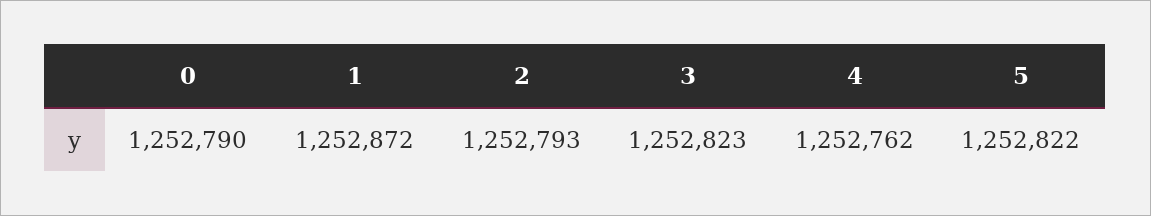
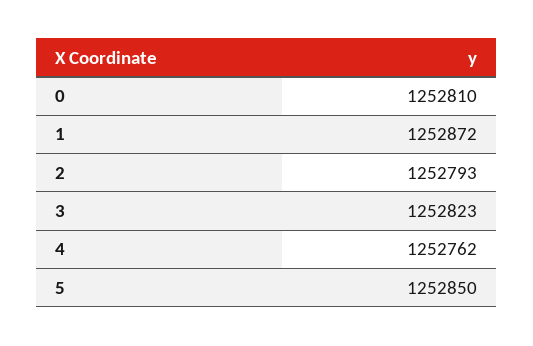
0: 1252790 -> 1252810
5: 1252822 -> 1252850

